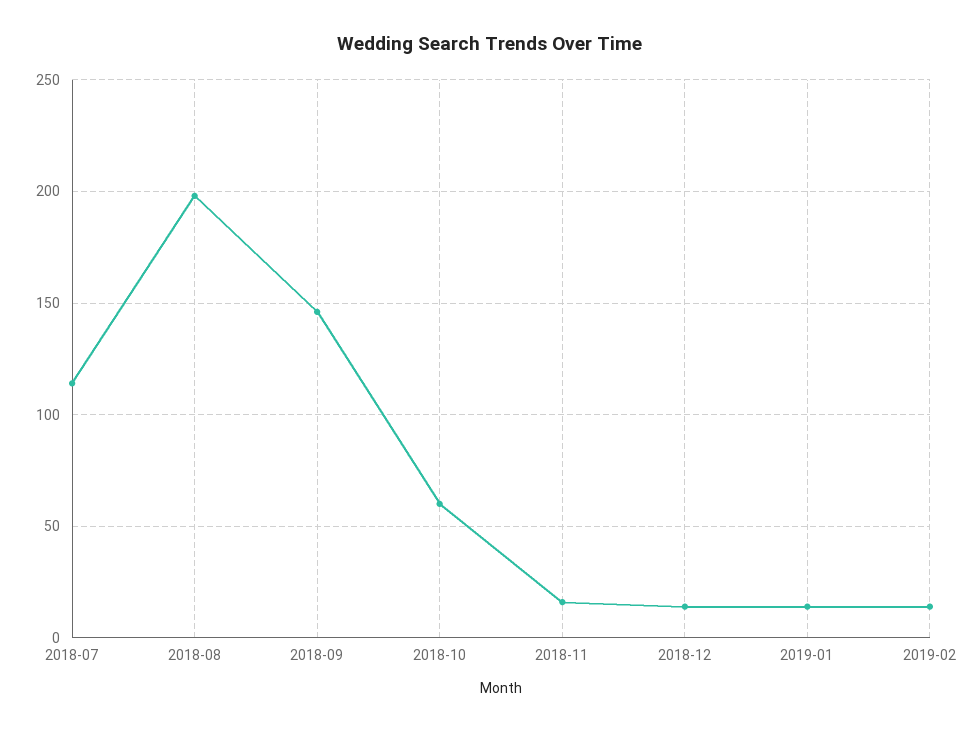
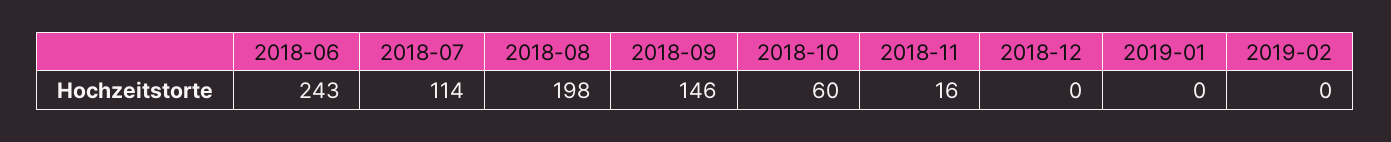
2018-12: 15 -> 0
2019-01: 15 -> 0
2019-02: 15 -> 0
2018-06: none -> 243

